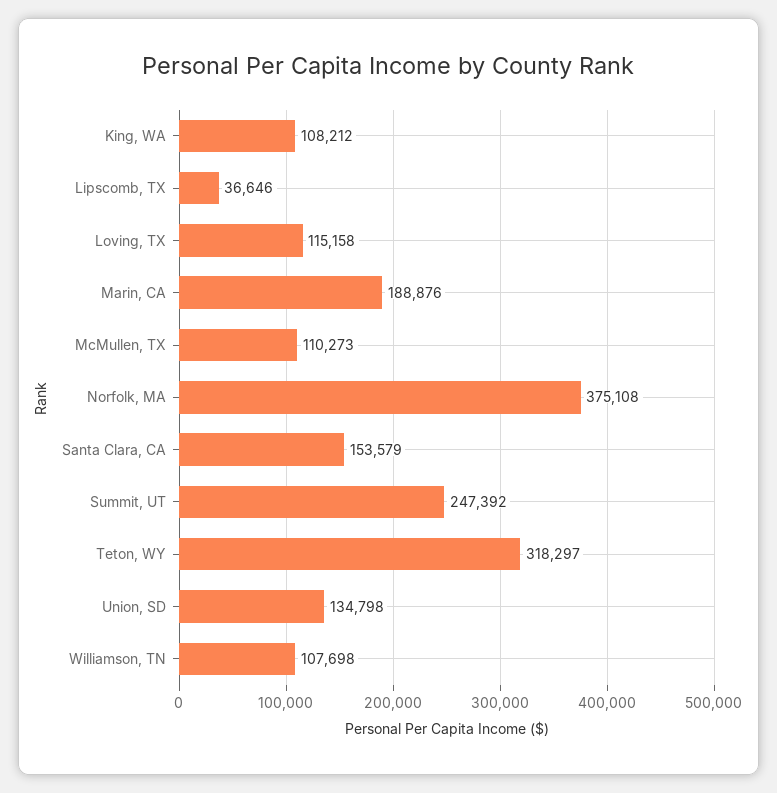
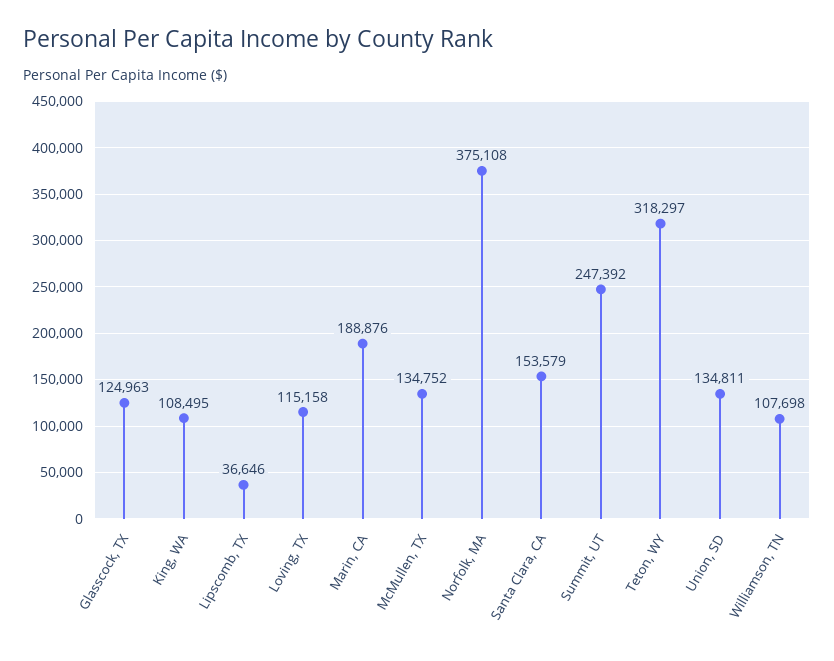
King, WA: 108212 -> 108495
McMullen, TX: 110273 -> 134752
Union, SD: 134798 -> 134811
Glasscock, TX: none -> 124963

